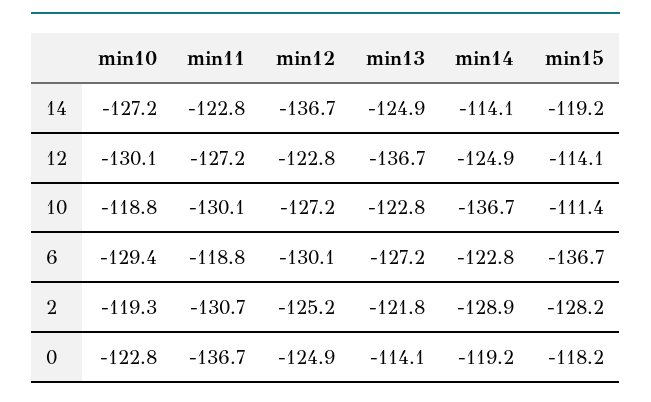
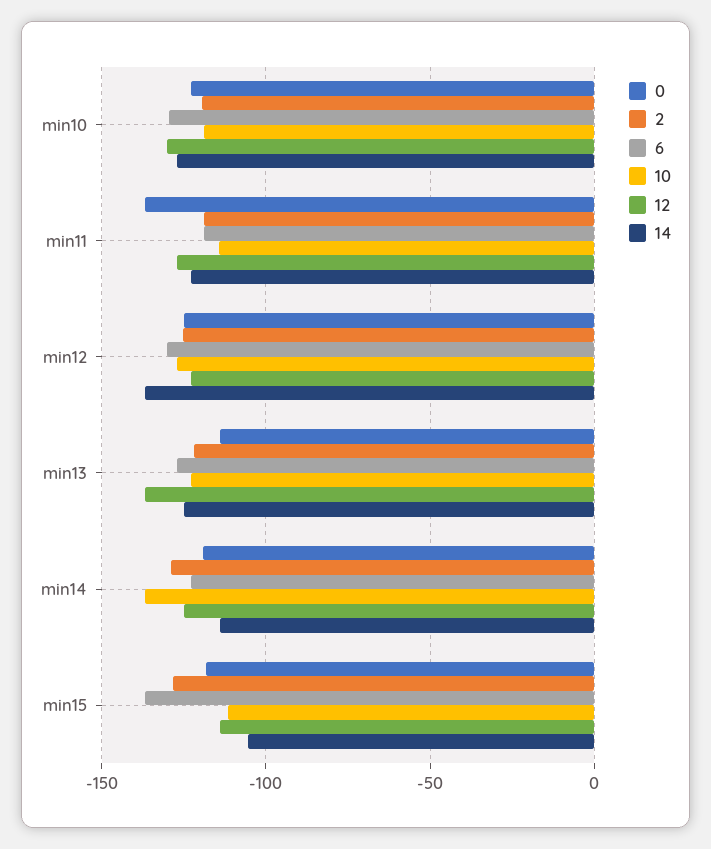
14, min15: -119.2 -> -105
10, min11: -130.1 -> -115
2, min11: -130.7 -> -120

